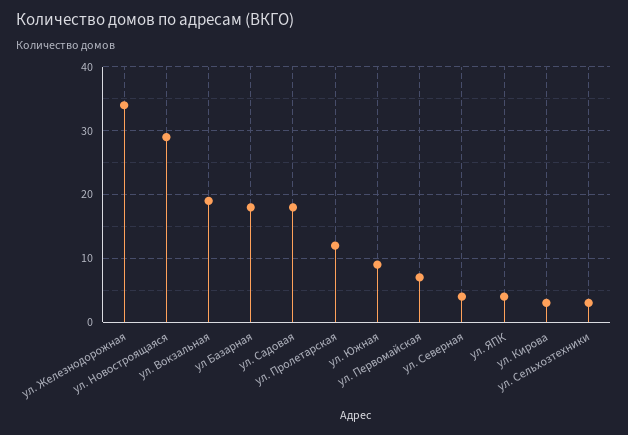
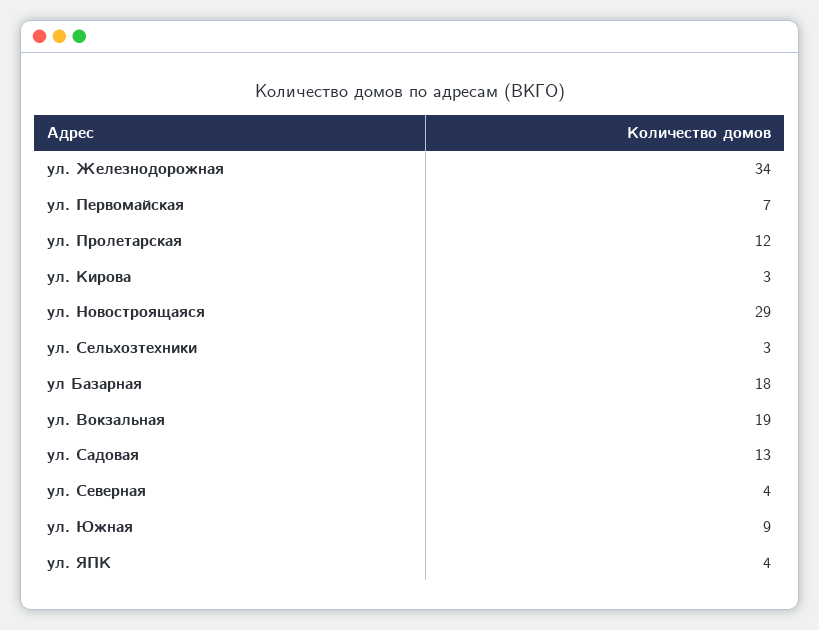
ул. Садовая: 18 -> 13

